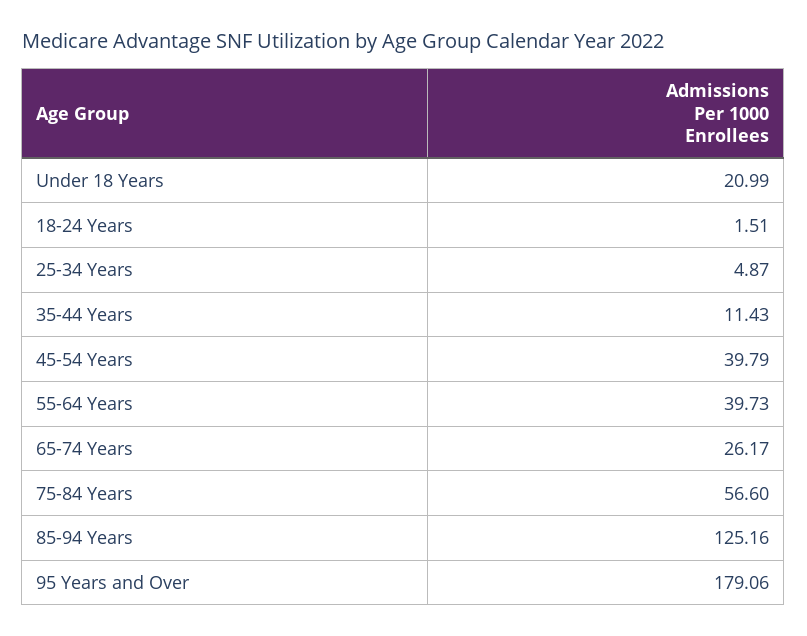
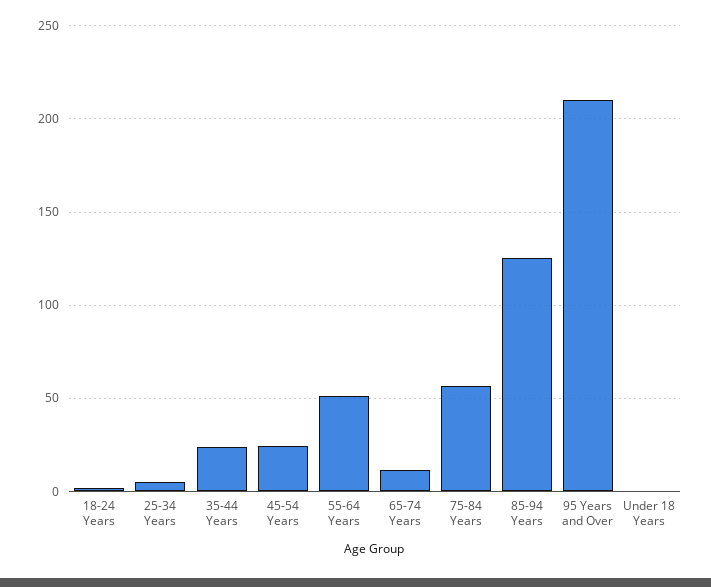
Under 18 Years: 20.99 -> 0
35-44 Years: 11.43 -> 25
45-54 Years: 39.79 -> 25
55-64 Years: 39.73 -> 50
65-74 Years: 26.17 -> 10
95 Years and Over: 179.06 -> 210

